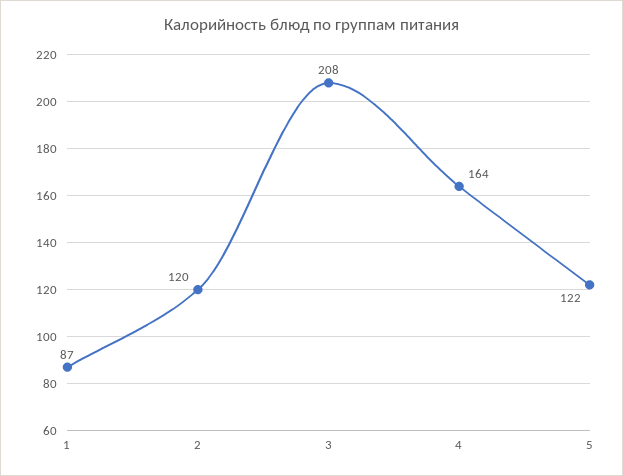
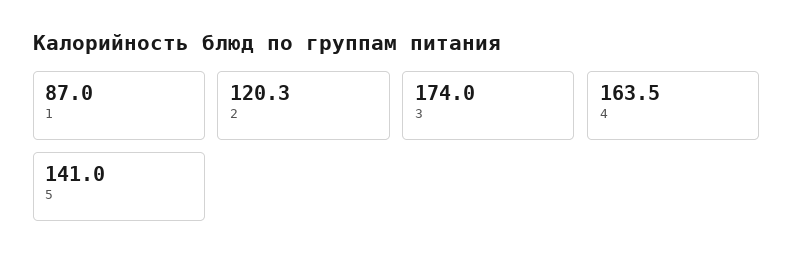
3: 208 -> 174
5: 122 -> 141

